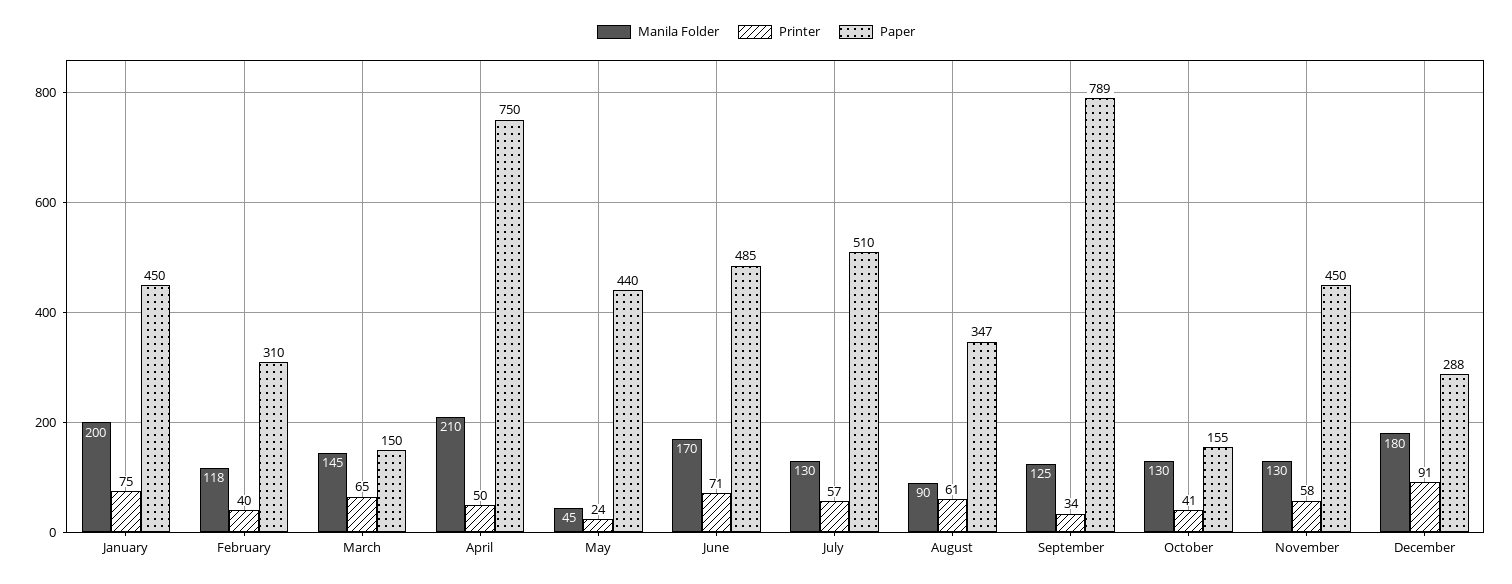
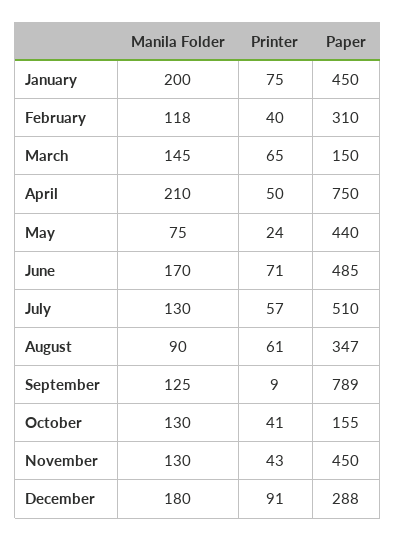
Manila Folder, May: 45 -> 75
Printer, September: 34 -> 9
Printer, November: 58 -> 43

